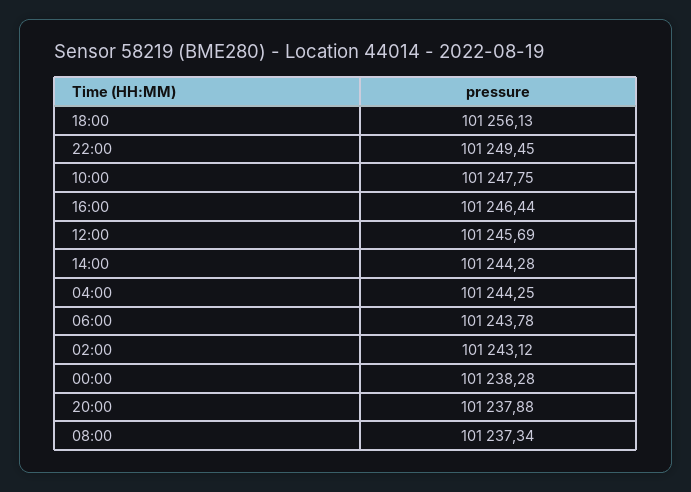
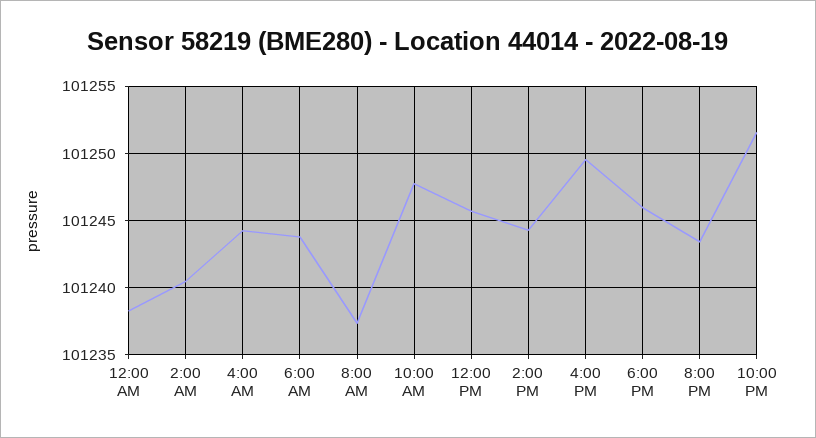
18:00: 101256.13 -> 101246
22:00: 101249.45 -> 101251.5
16:00: 101246.44 -> 101249.5
02:00: 101243.12 -> 101240.5
20:00: 101237.88 -> 101243.5

